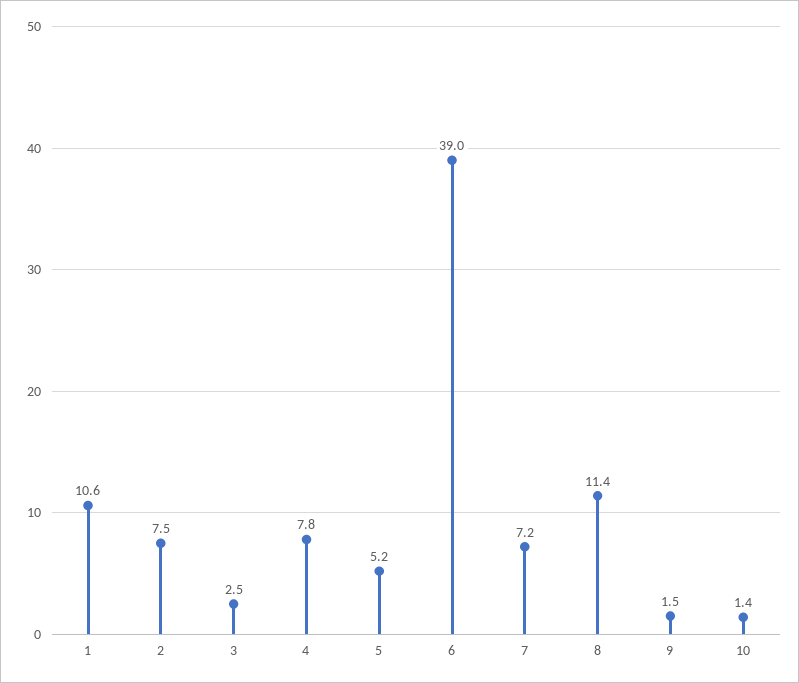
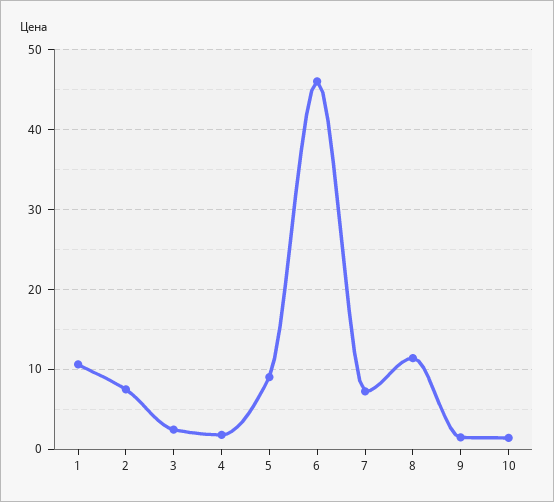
4: 7.8 -> 2
5: 5.2 -> 9
6: 39 -> 46

